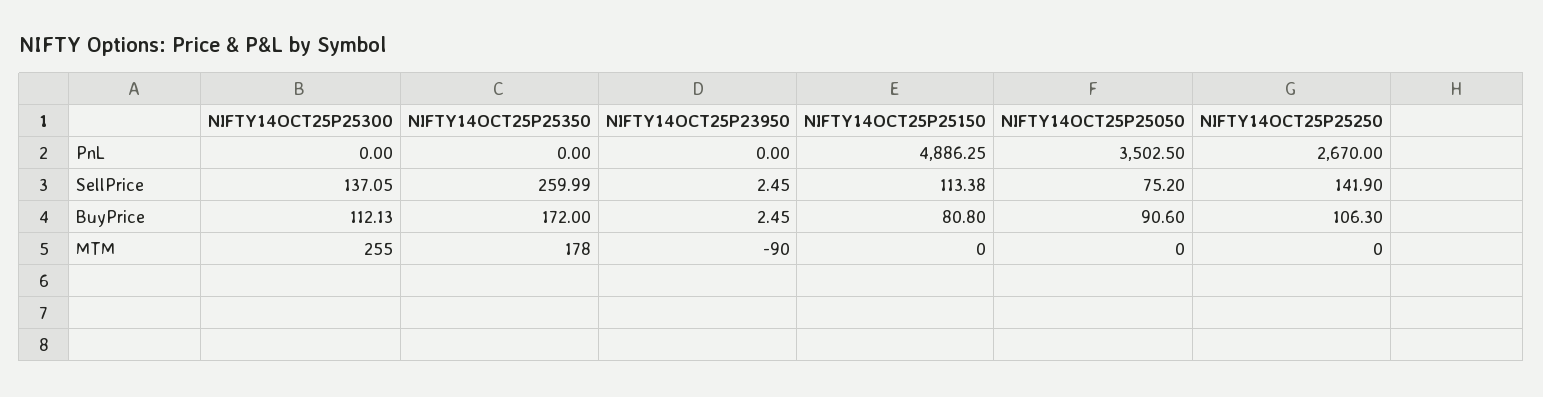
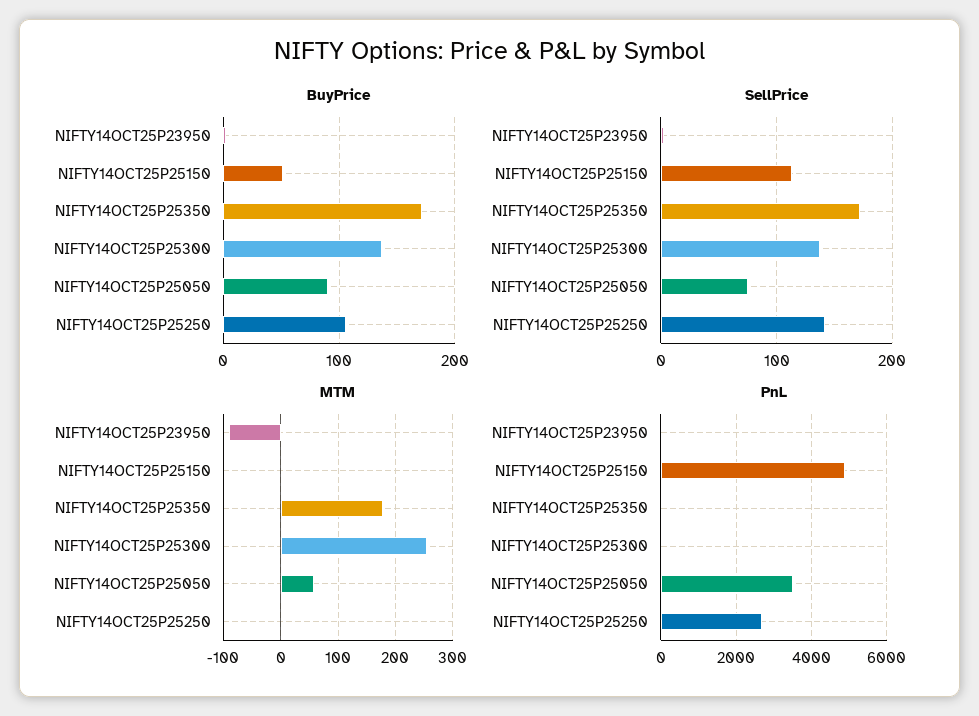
SellPrice, NIFTY14OCT25P25350: 259.99 -> 170
BuyPrice, NIFTY14OCT25P25300: 112.13 -> 140
BuyPrice, NIFTY14OCT25P25150: 80.8 -> 50
MTM, NIFTY14OCT25P25050: 0 -> 60

